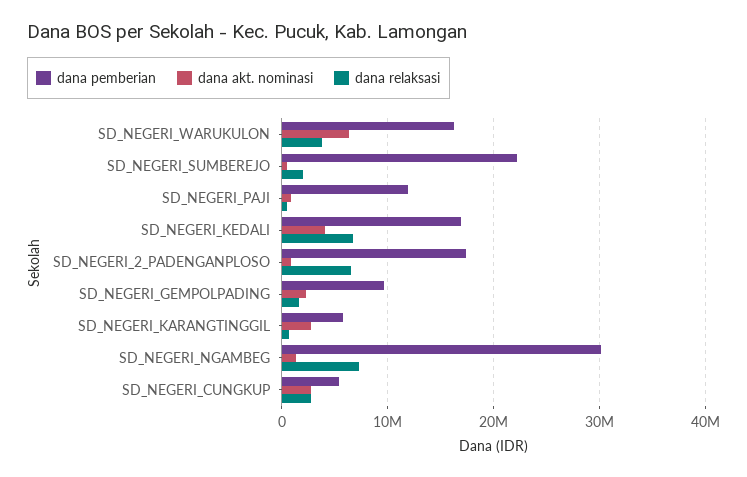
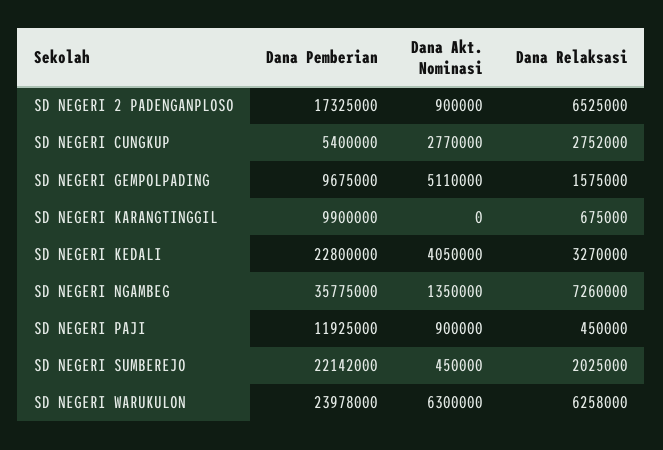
dana pemberian, SD_NEGERI_WARUKULON: 16000000 -> 23978000
dana relaksasi, SD_NEGERI_WARUKULON: 4000000 -> 6258000
dana pemberian, SD_NEGERI_KEDALI: 17000000 -> 22800000
dana relaksasi, SD_NEGERI_KEDALI: 7000000 -> 3270000
dana akt. nominasi, SD_NEGERI_GEMPOLPADING: 2000000 -> 5110000
dana pemberian, SD_NEGERI_KARANGTINGGIL: 6000000 -> 9900000
dana akt. nominasi, SD_NEGERI_KARANGTINGGIL: 3000000 -> 0
dana pemberian, SD_NEGERI_NGAMBEG: 30000000 -> 35775000

